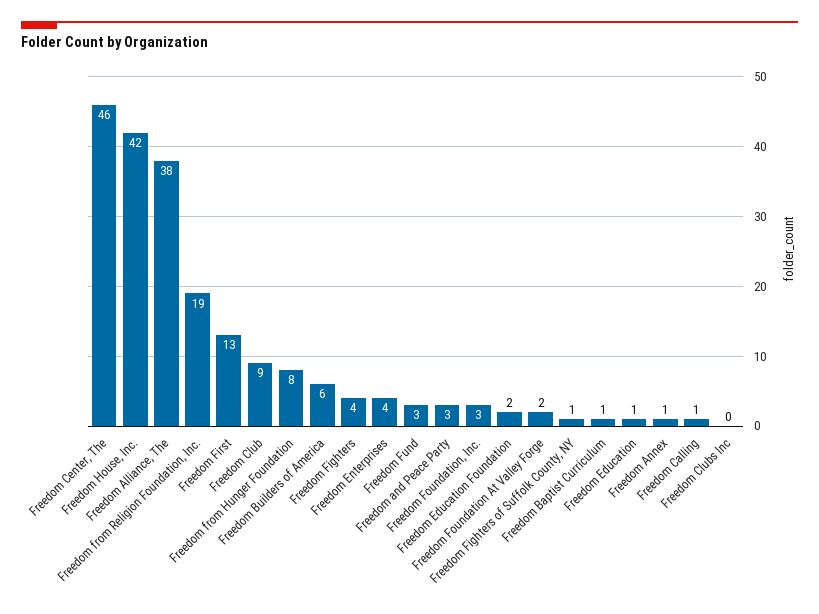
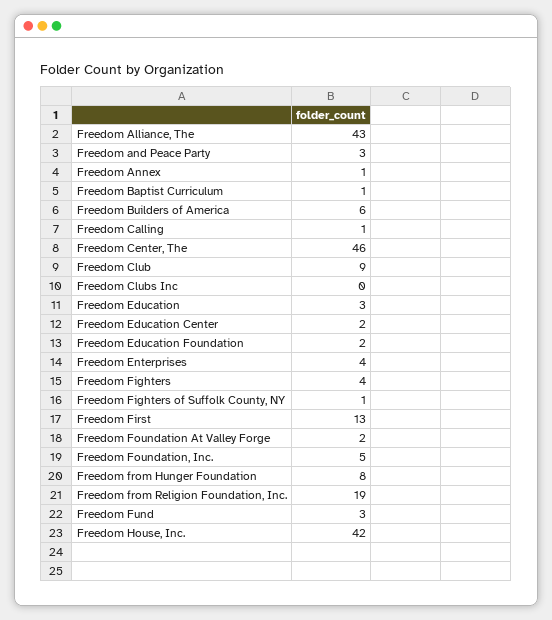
Freedom Alliance, The: 38 -> 43
Freedom Foundation, Inc.: 3 -> 5
Freedom Education: 1 -> 3
Freedom Education Center: none -> 2

